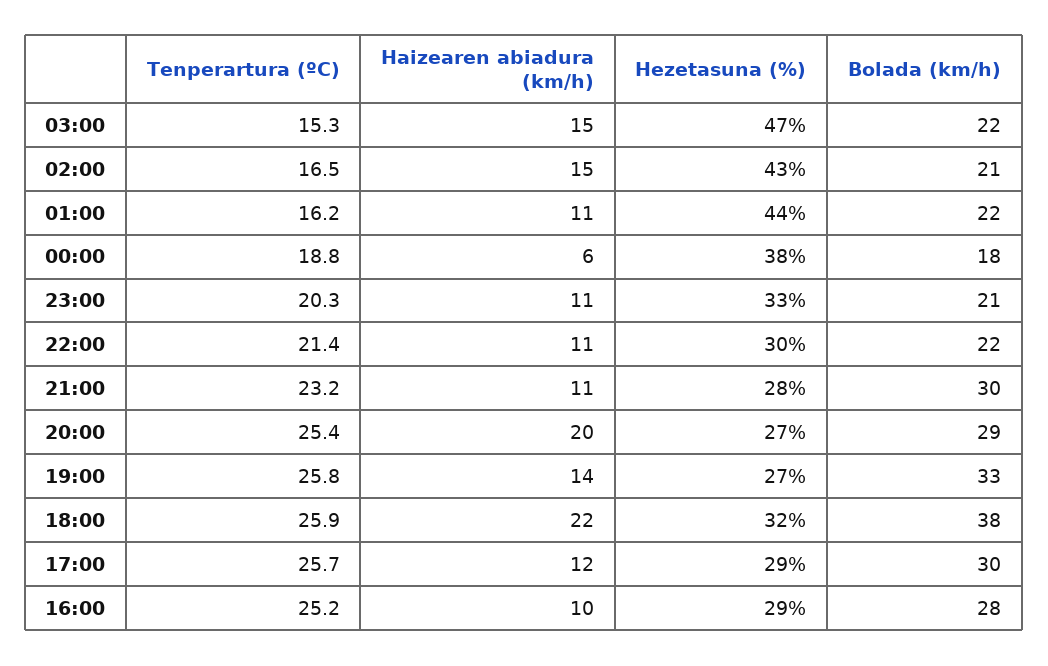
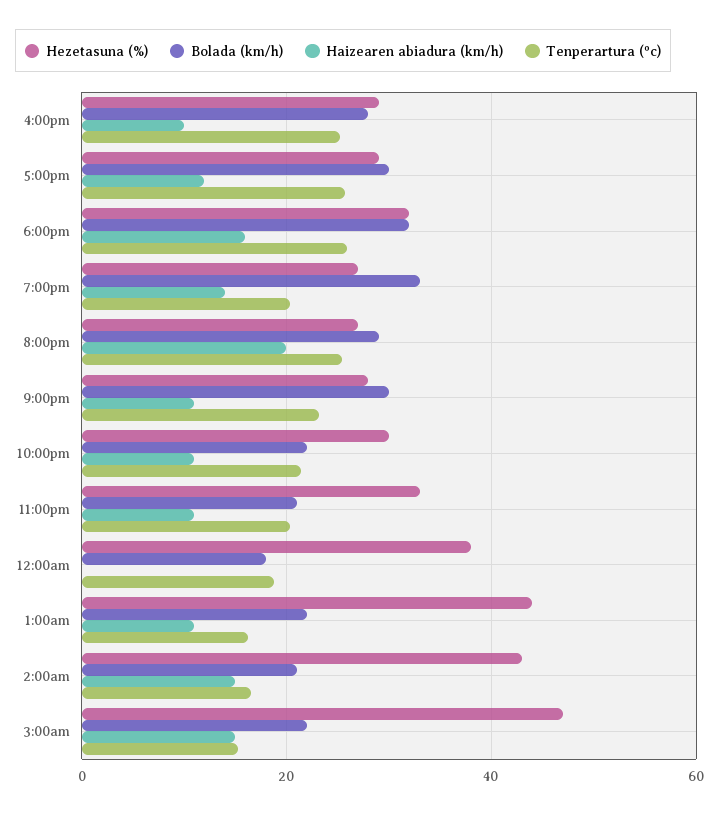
Haizearen abiadura (km/h), 00:00: 6 -> 0
Tenperartura (ºC), 19:00: 25.8 -> 20
Haizearen abiadura (km/h), 18:00: 22 -> 16
Bolada (km/h), 18:00: 38 -> 32

